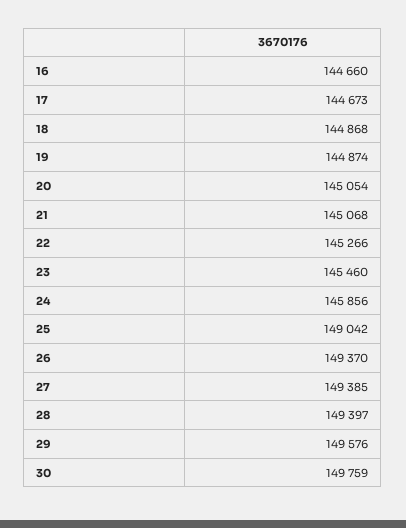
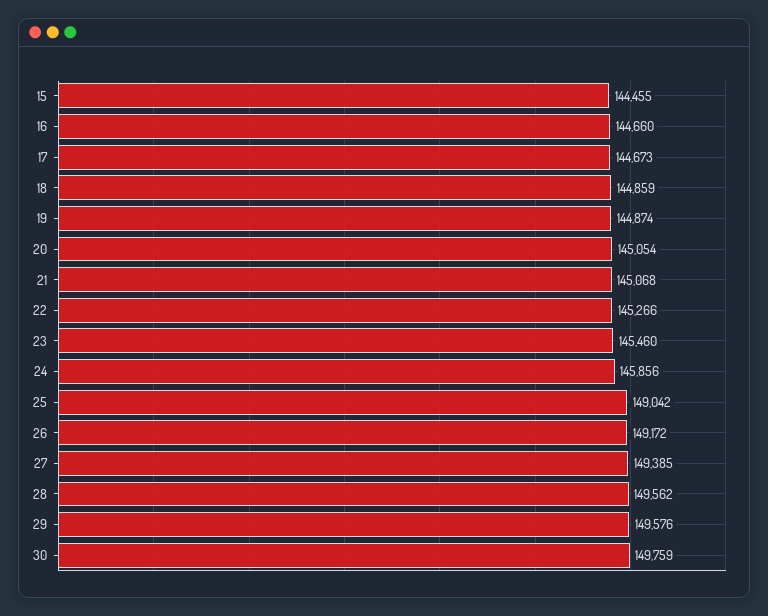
18: 144868 -> 144859
26: 149370 -> 149172
28: 149397 -> 149562
15: none -> 144455

